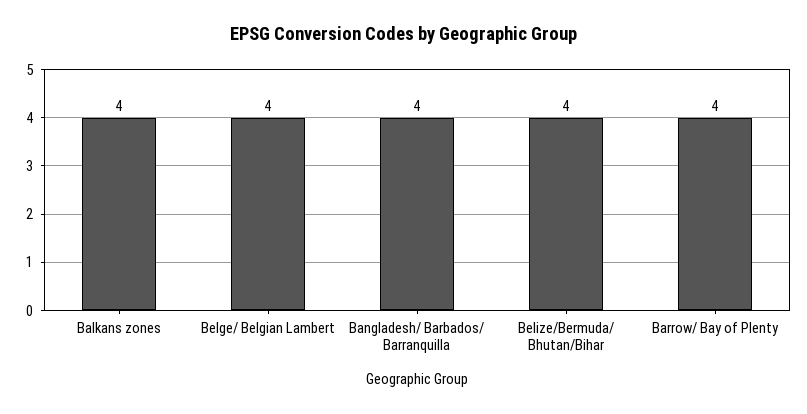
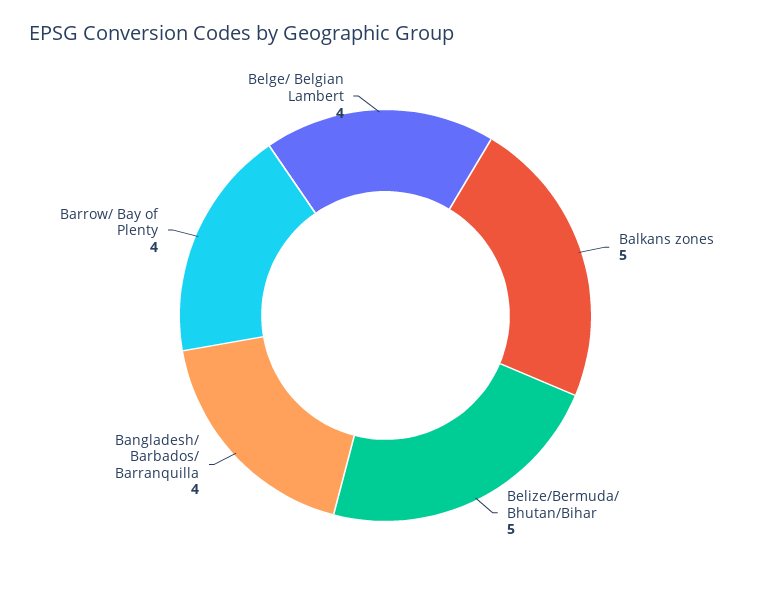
Balkans zones: 4 -> 5
Belize/Bermuda/ Bhutan/Bihar: 4 -> 5

